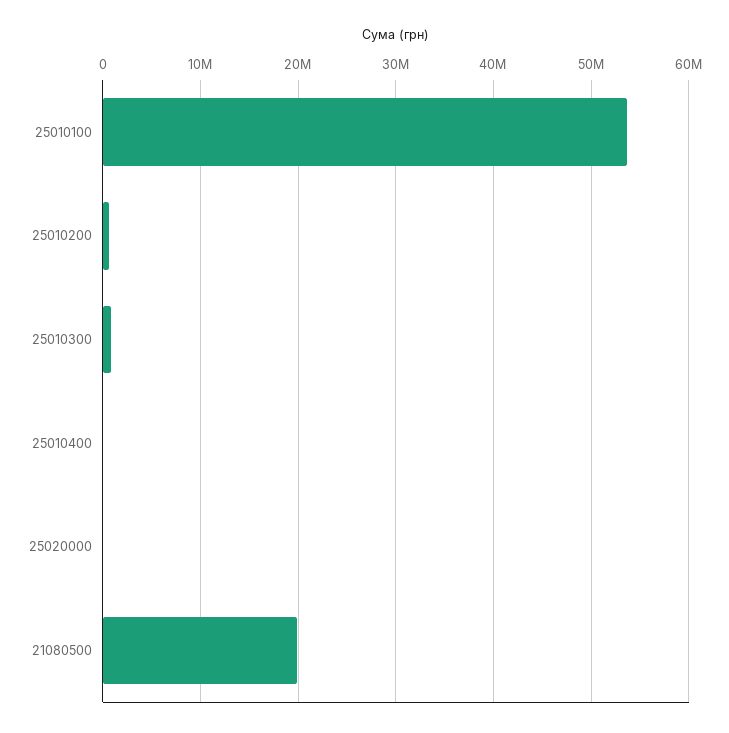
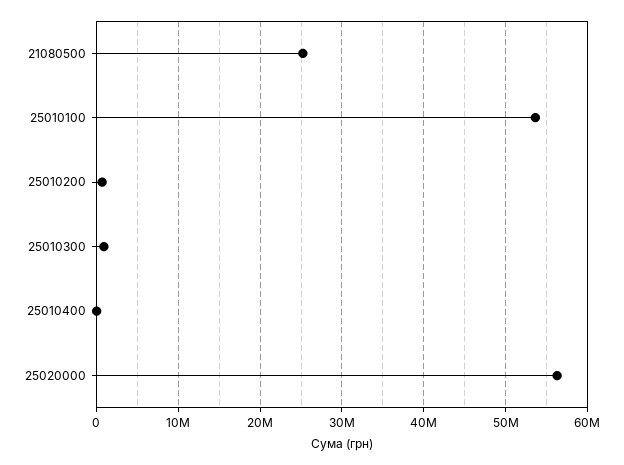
25020000: 0 -> 56000000
21080500: 20000000 -> 25000000

